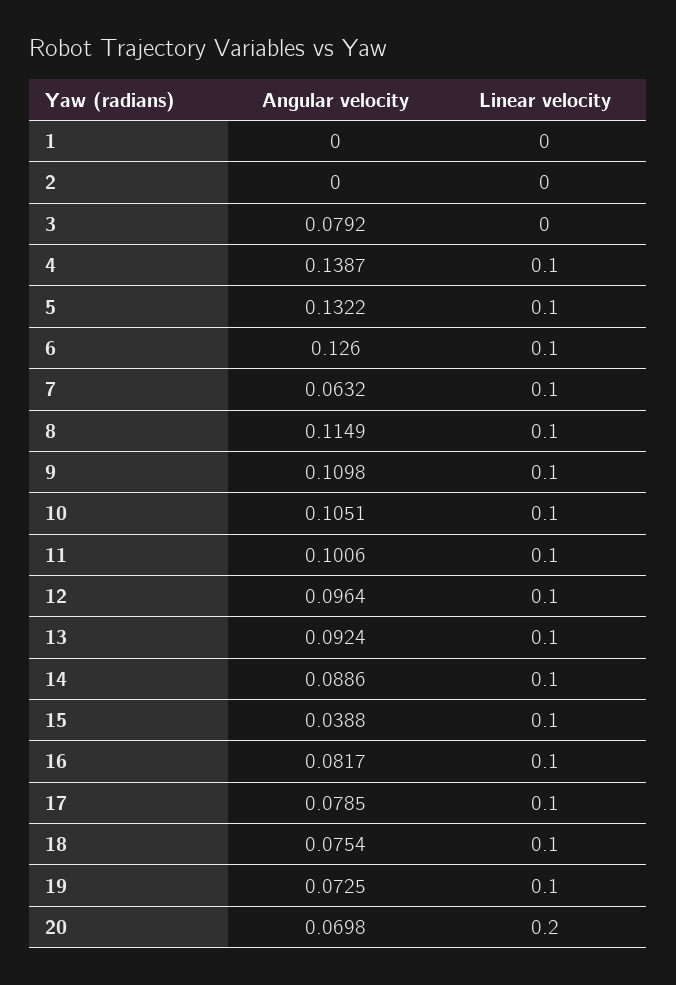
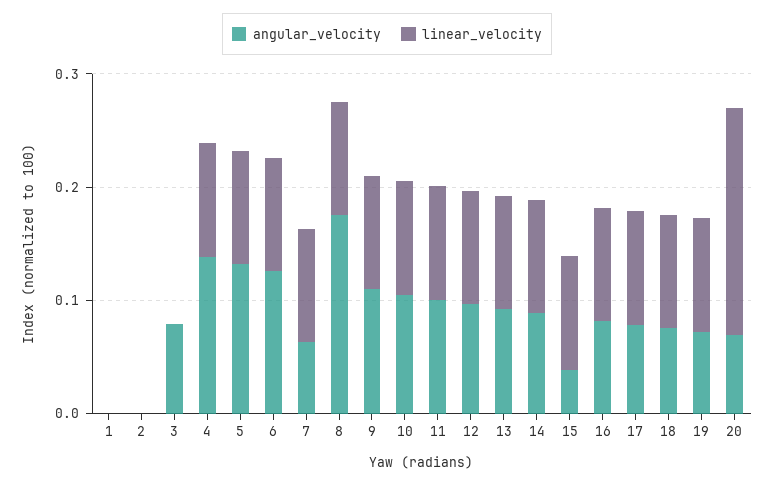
Angular velocity, 8: 0.1149 -> 0.18

